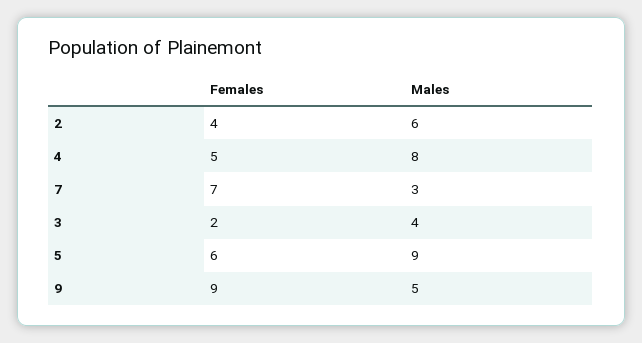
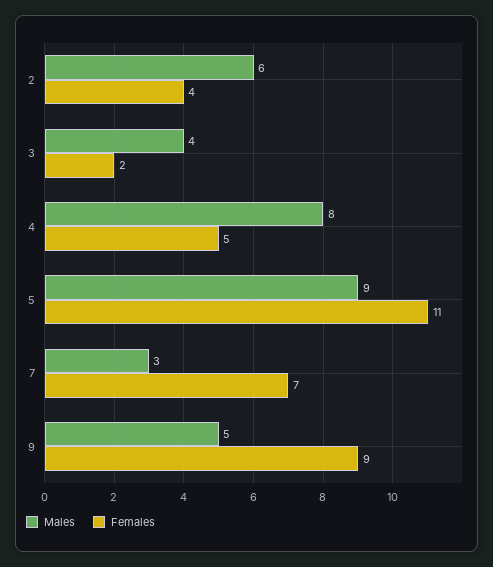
Females, 5: 6 -> 11

